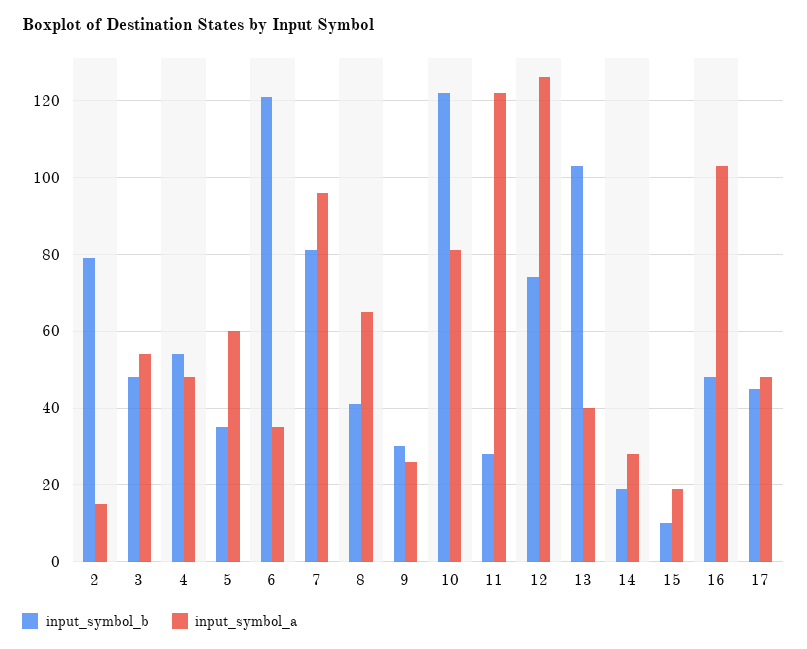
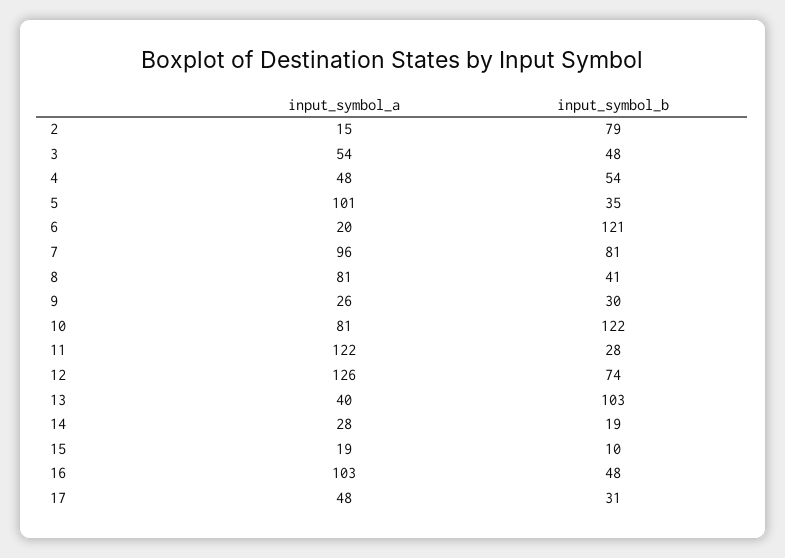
input_symbol_a, 5: 60 -> 101
input_symbol_a, 6: 35 -> 20
input_symbol_a, 8: 65 -> 81
input_symbol_b, 17: 45 -> 31

